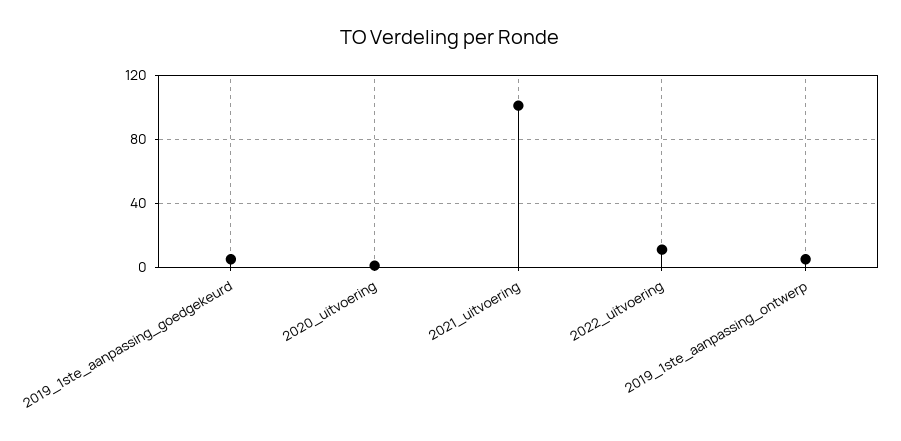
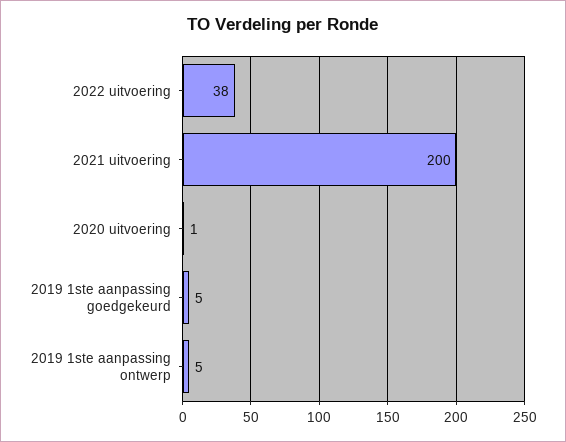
2021_uitvoering: 100 -> 200
2022_uitvoering: 10 -> 38

